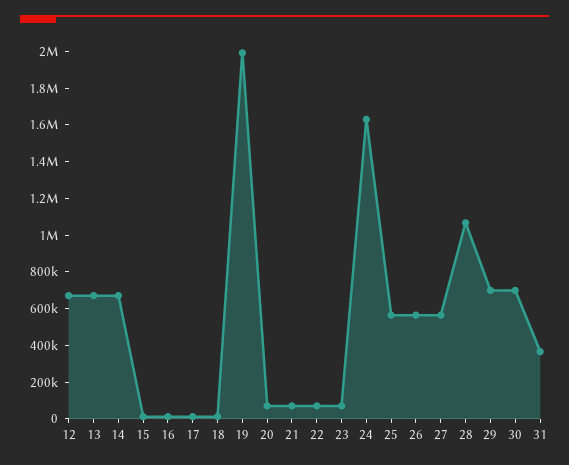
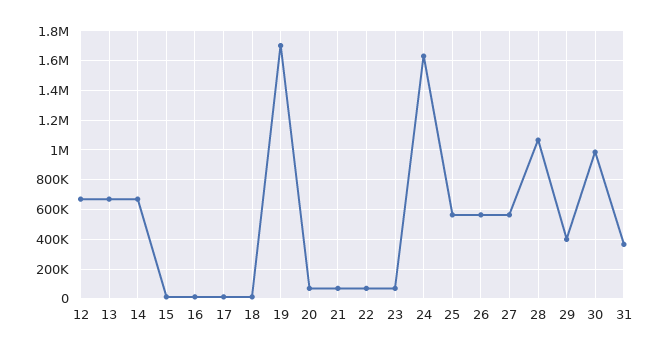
19: 2000000 -> 1700000
29: 700000 -> 400000
30: 700000 -> 1000000

